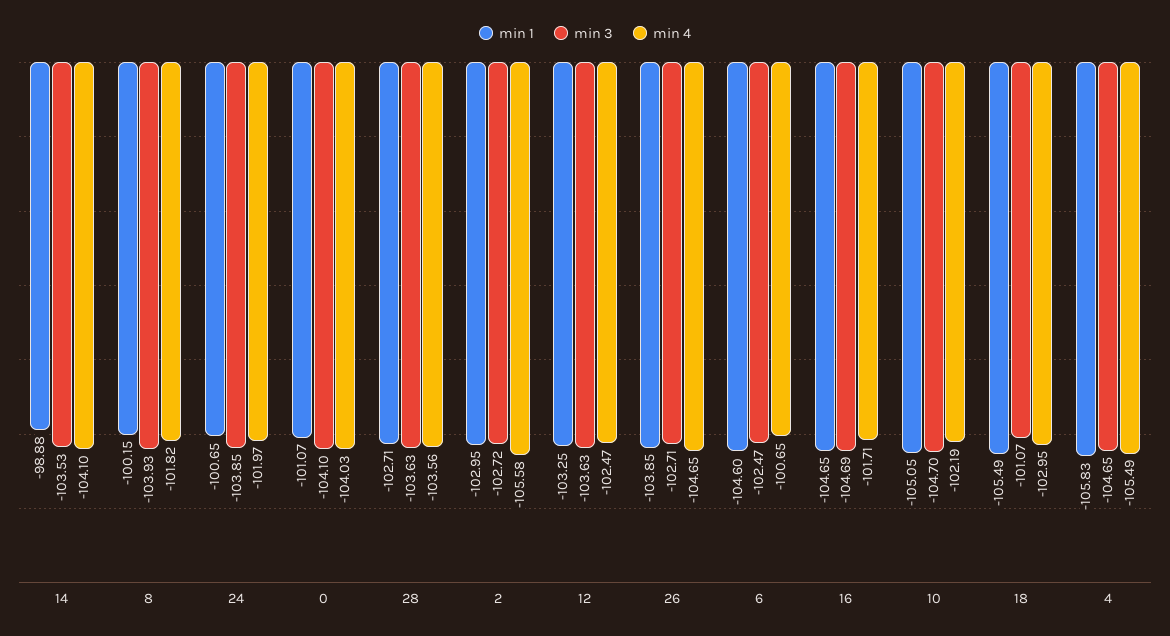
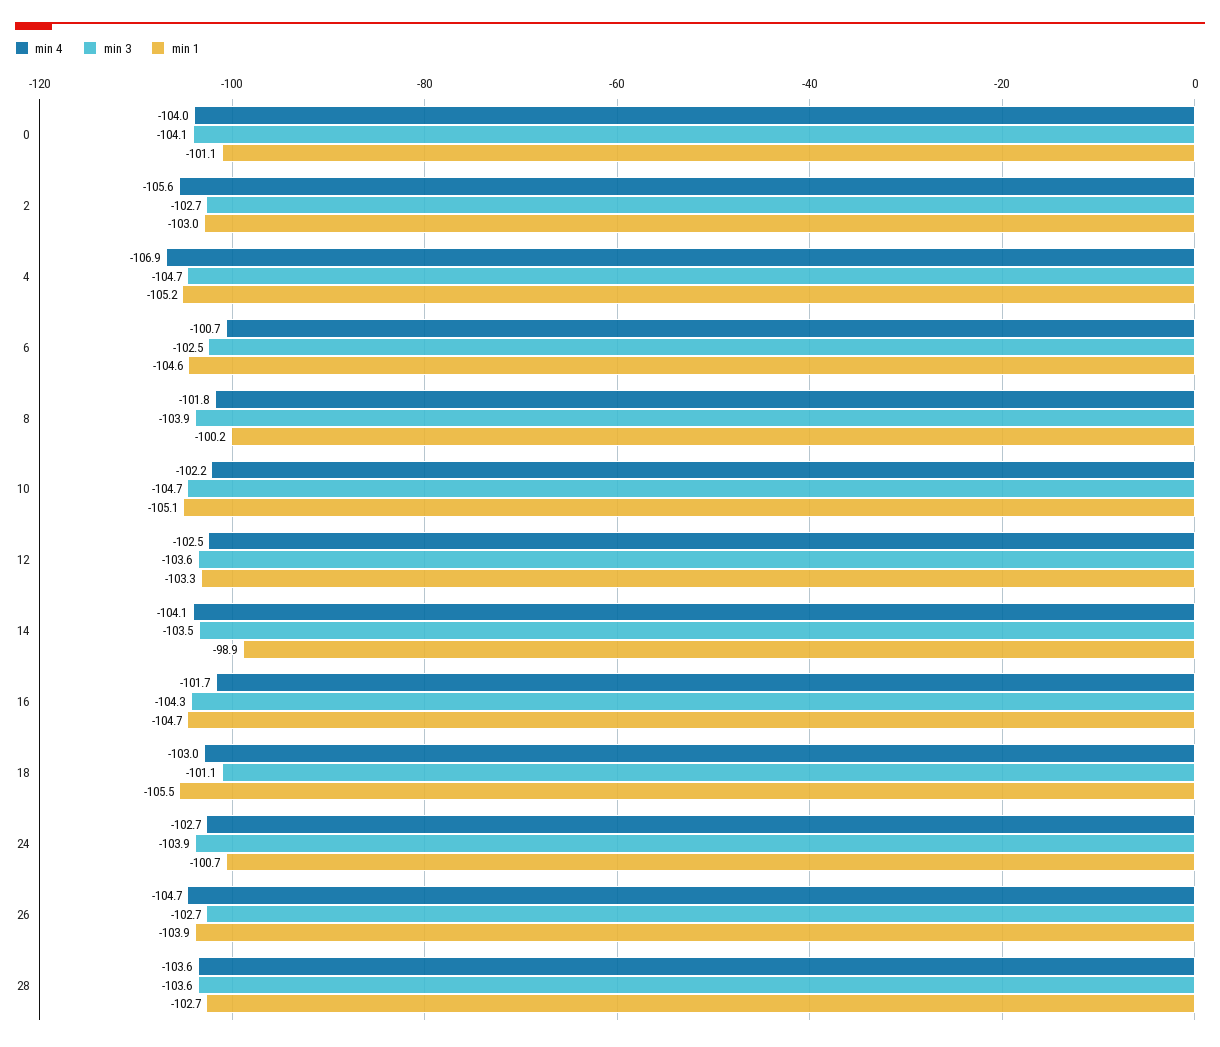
min 4, 24: -101.97 -> -102.7
min 3, 16: -104.69 -> -104.3
min 1, 4: -105.83 -> -105.2
min 4, 4: -105.49 -> -106.9

